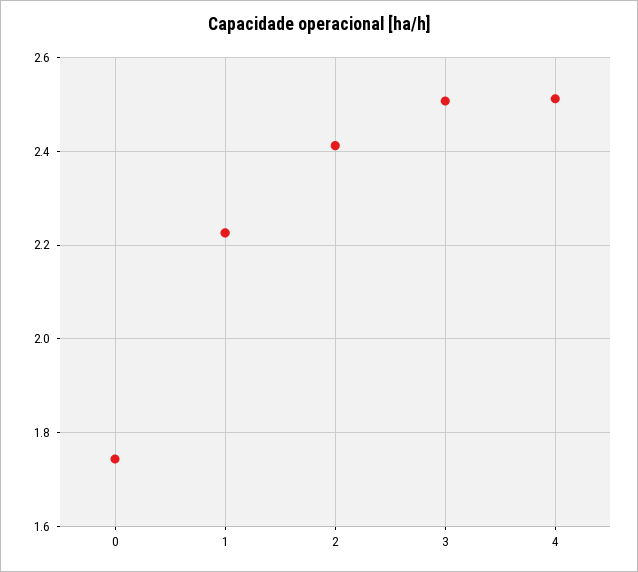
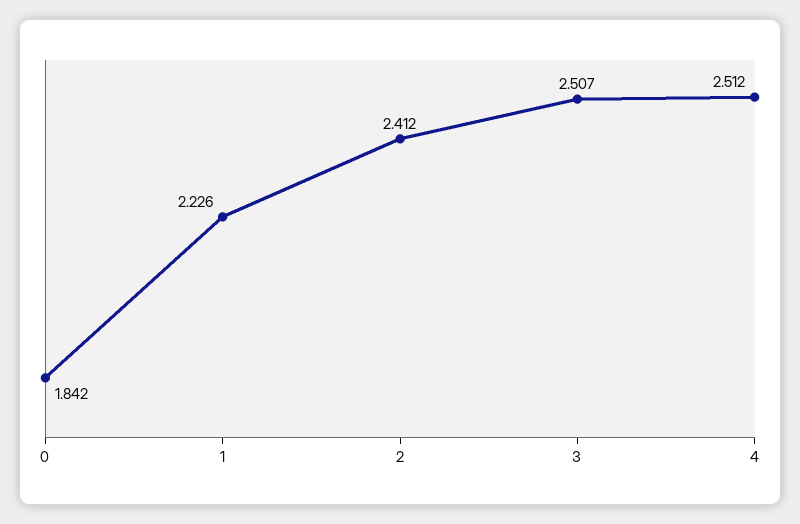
0: 1.74 -> 1.842

